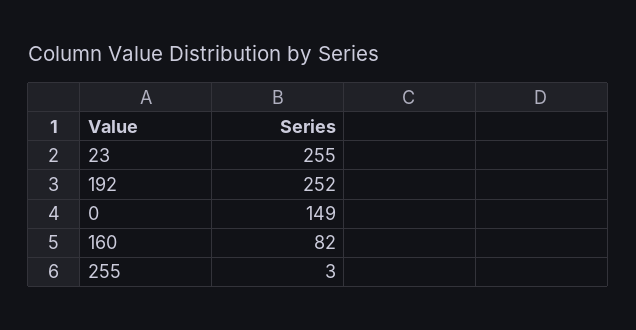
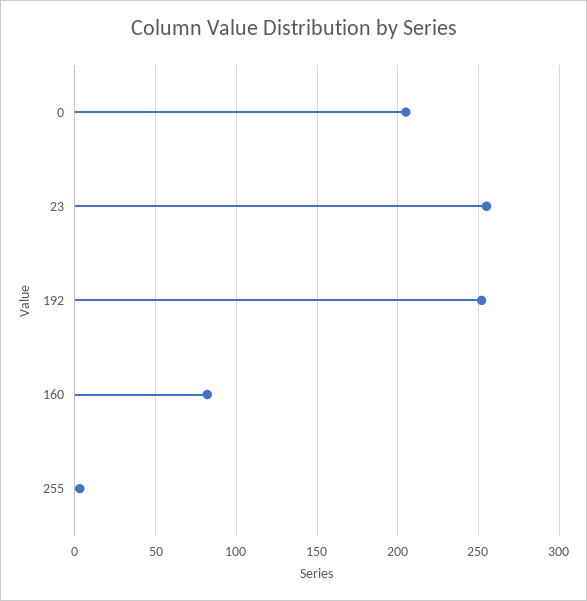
0: 149 -> 205

